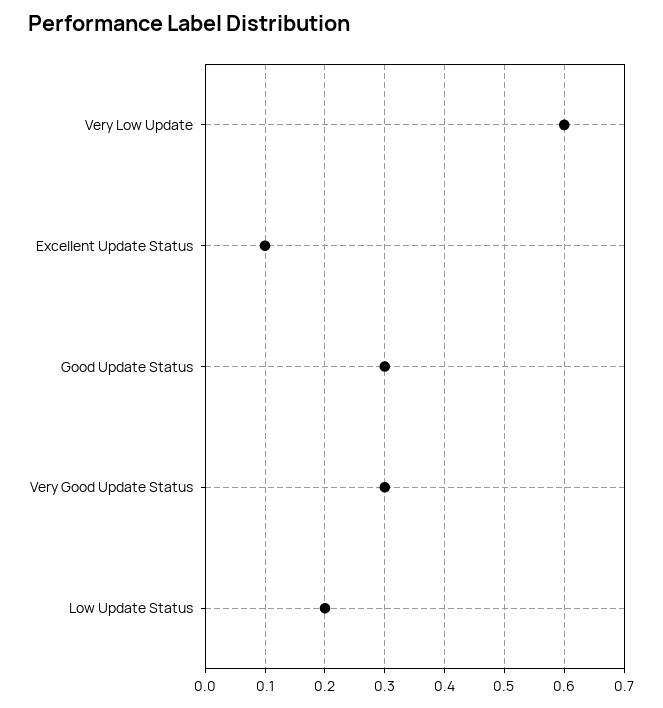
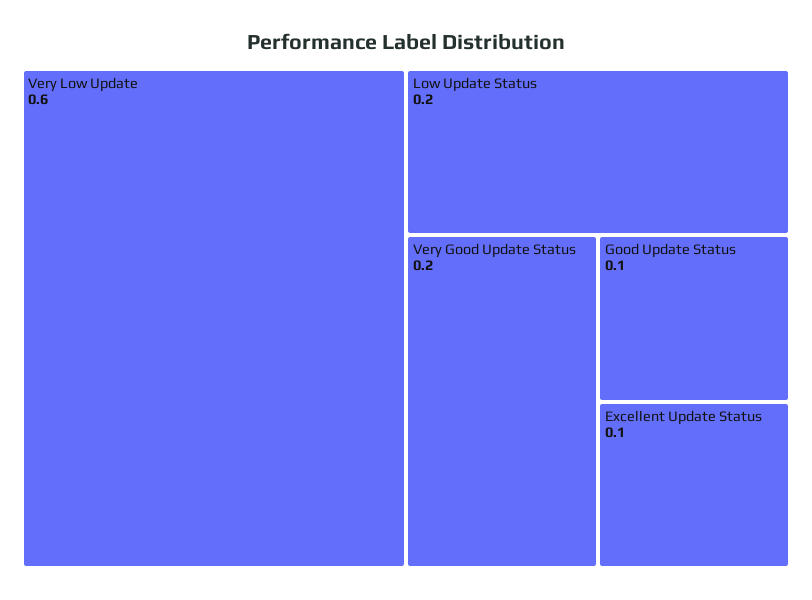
Good Update Status: 0.3 -> 0.1
Very Good Update Status: 0.3 -> 0.2

